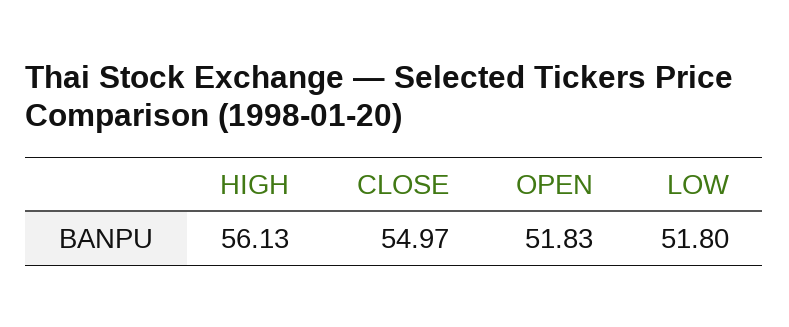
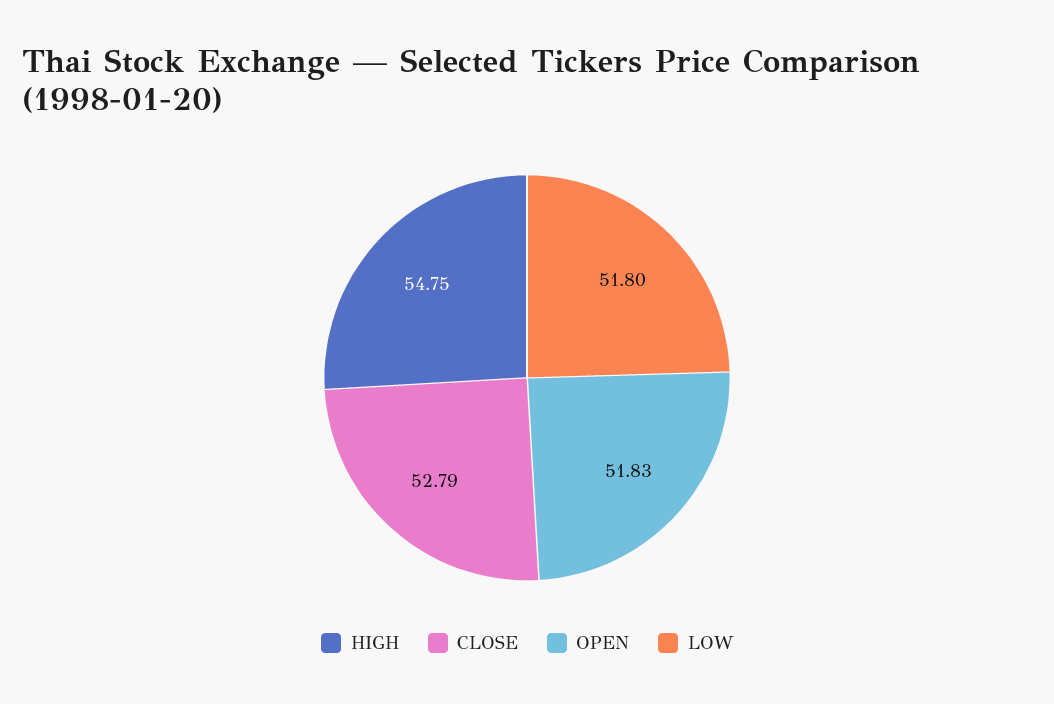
HIGH: 56.13 -> 54.75
CLOSE: 54.97 -> 52.79

